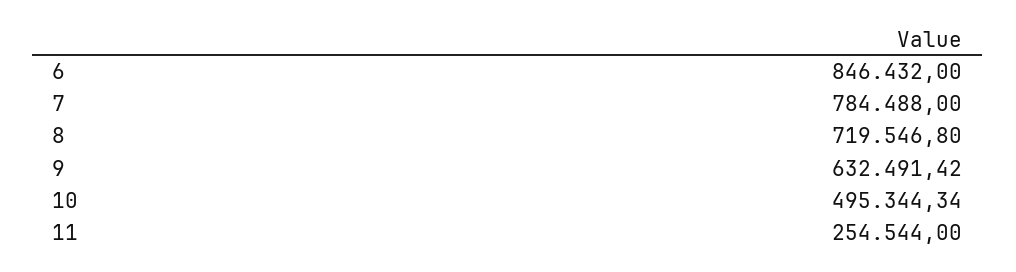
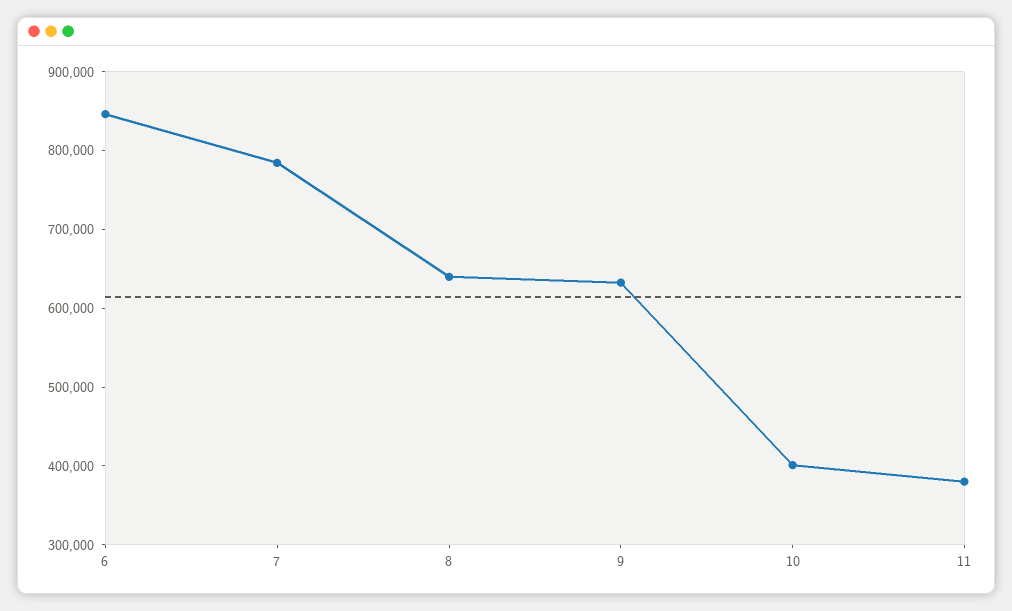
8: 719546.8 -> 640000
10: 495344.34 -> 400000
11: 254544 -> 380000

